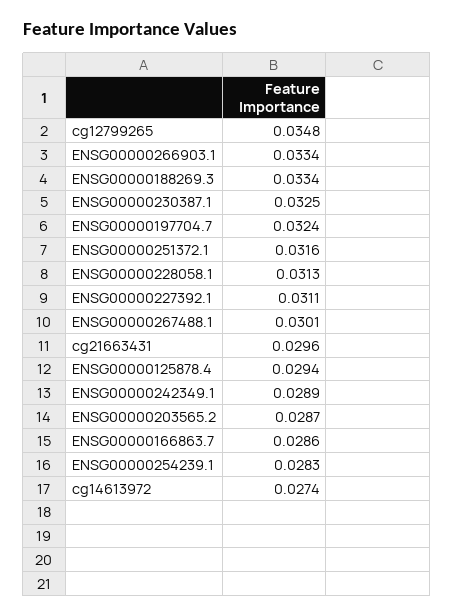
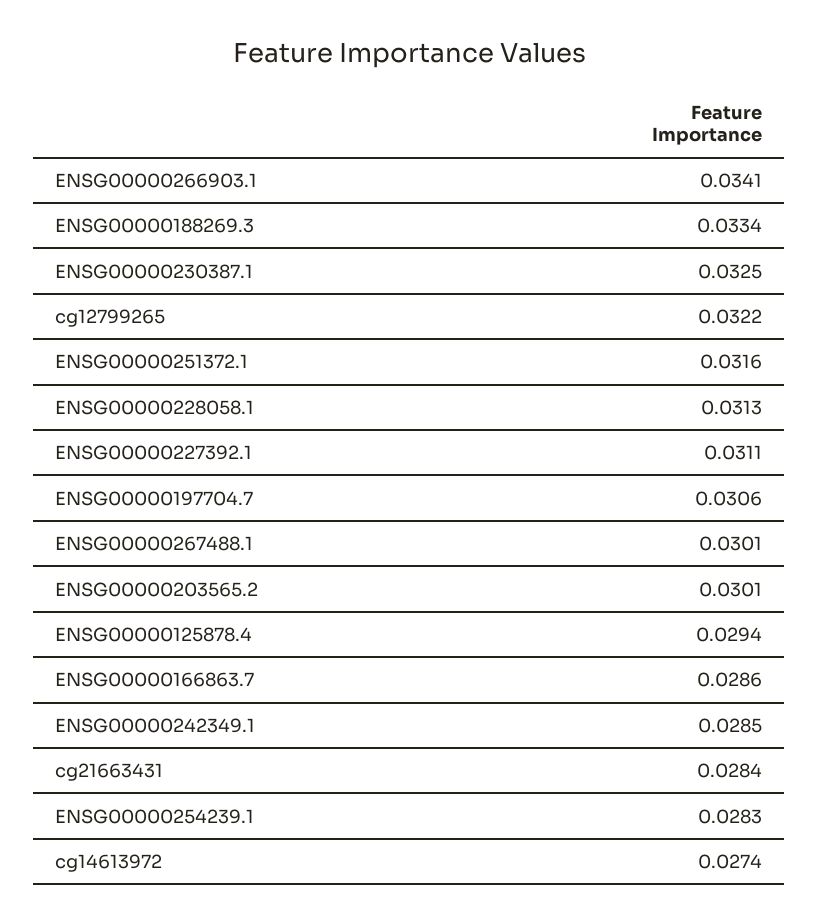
cg12799265: 0.0348 -> 0.0322
ENSG00000266903.1: 0.0334 -> 0.0341
ENSG00000197704.7: 0.0324 -> 0.0306
cg21663431: 0.0296 -> 0.0284
ENSG00000242349.1: 0.0289 -> 0.0285
ENSG00000203565.2: 0.0287 -> 0.0301

